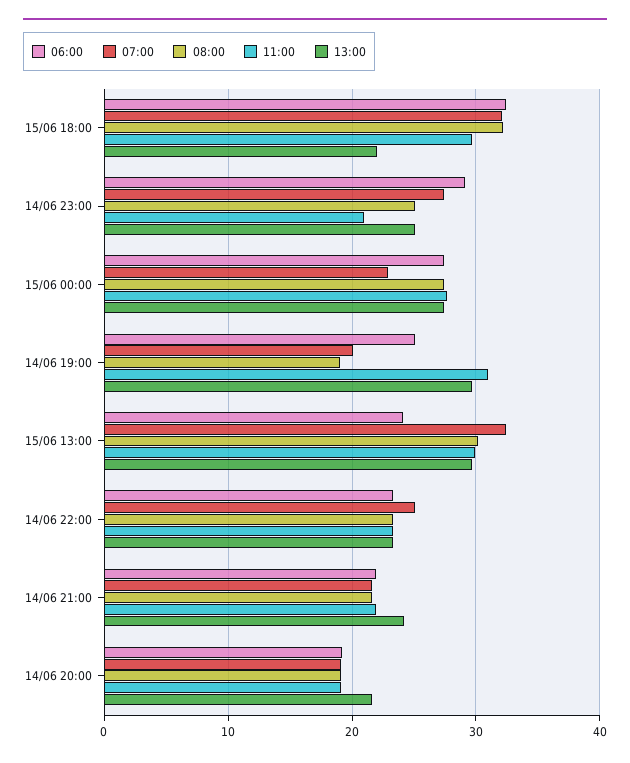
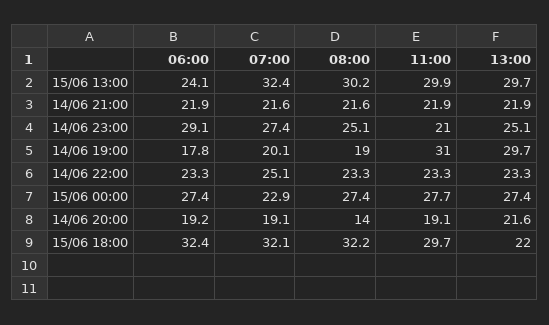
06:00, 14/06 19:00: 25 -> 17.8
13:00, 14/06 21:00: 24 -> 21.9
08:00, 14/06 20:00: 19 -> 14

